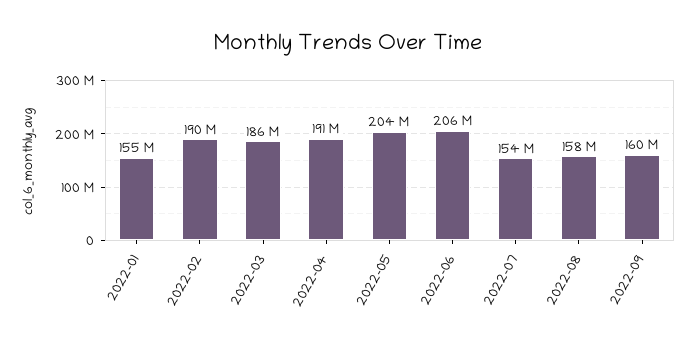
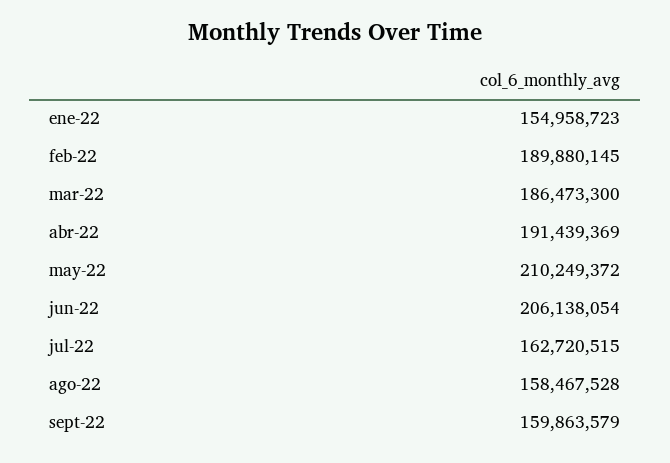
2022-05: 204000000 -> 210249372
2022-07: 154000000 -> 162720515

